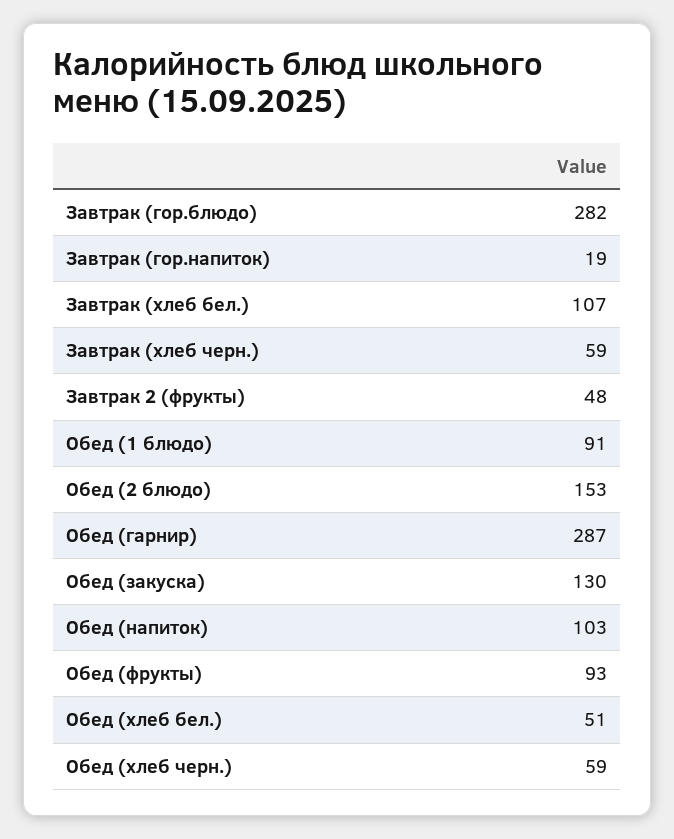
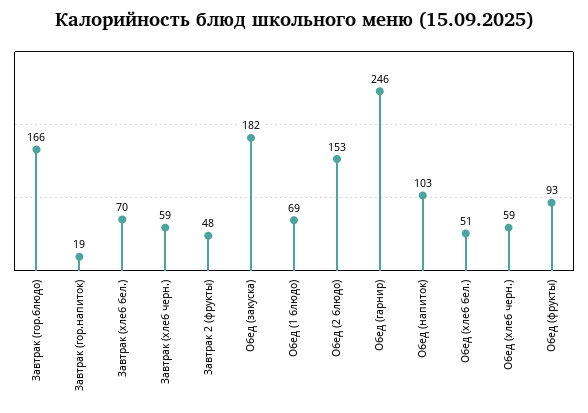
Завтрак (гор.блюдо): 282 -> 166
Завтрак (хлеб бел.): 107 -> 70
Обед (1 блюдо): 91 -> 69
Обед (гарнир): 287 -> 246
Обед (закуска): 130 -> 182

